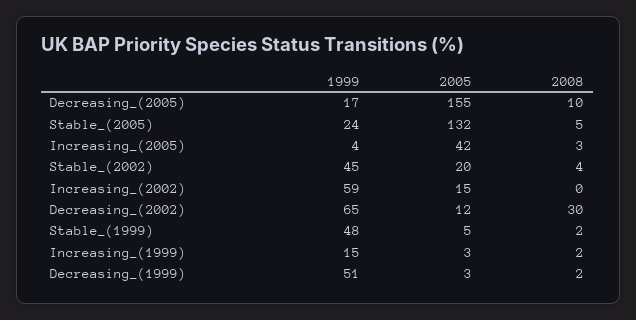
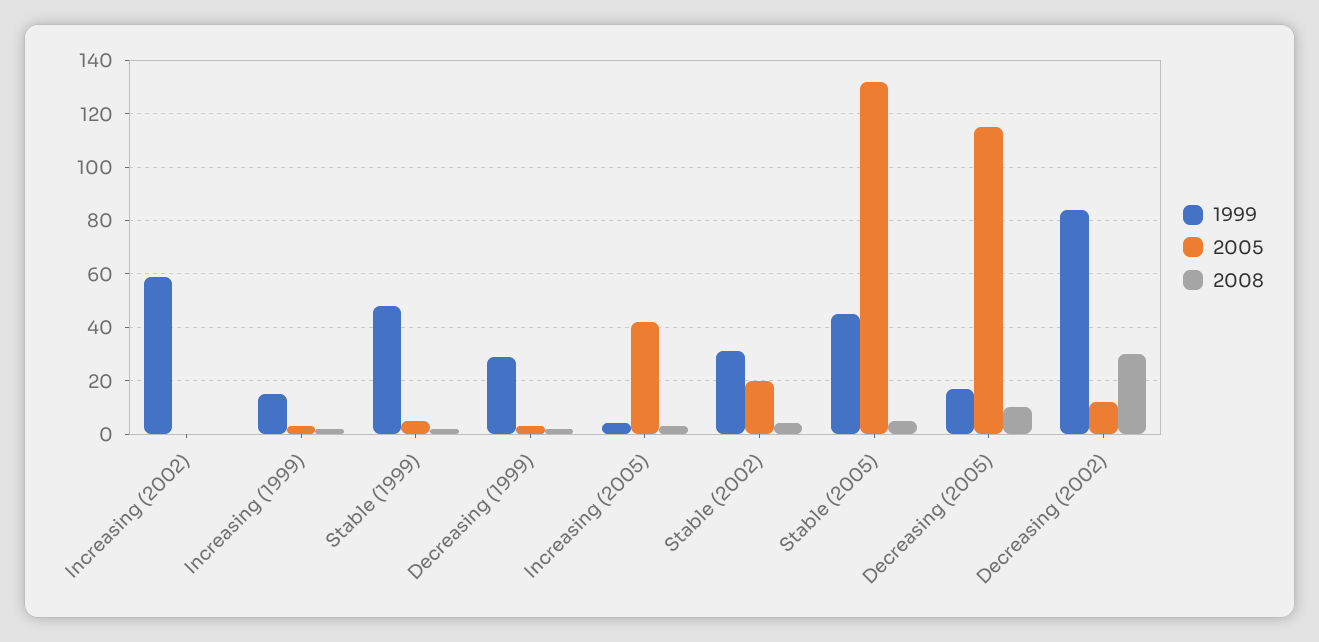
2005, Decreasing_(2005): 155 -> 115
1999, Stable_(2005): 24 -> 45
1999, Stable_(2002): 45 -> 30
2005, Increasing_(2002): 15 -> 0
1999, Decreasing_(2002): 65 -> 85
1999, Decreasing_(1999): 51 -> 30

